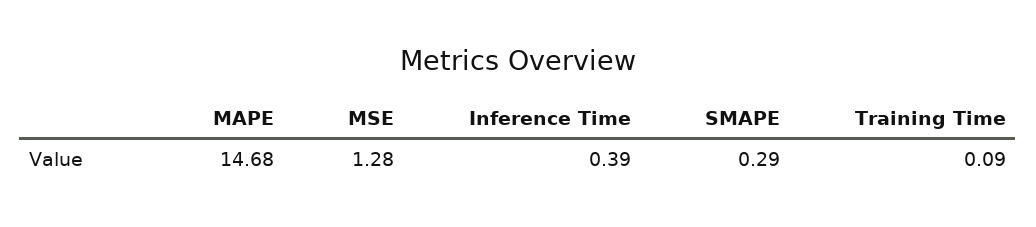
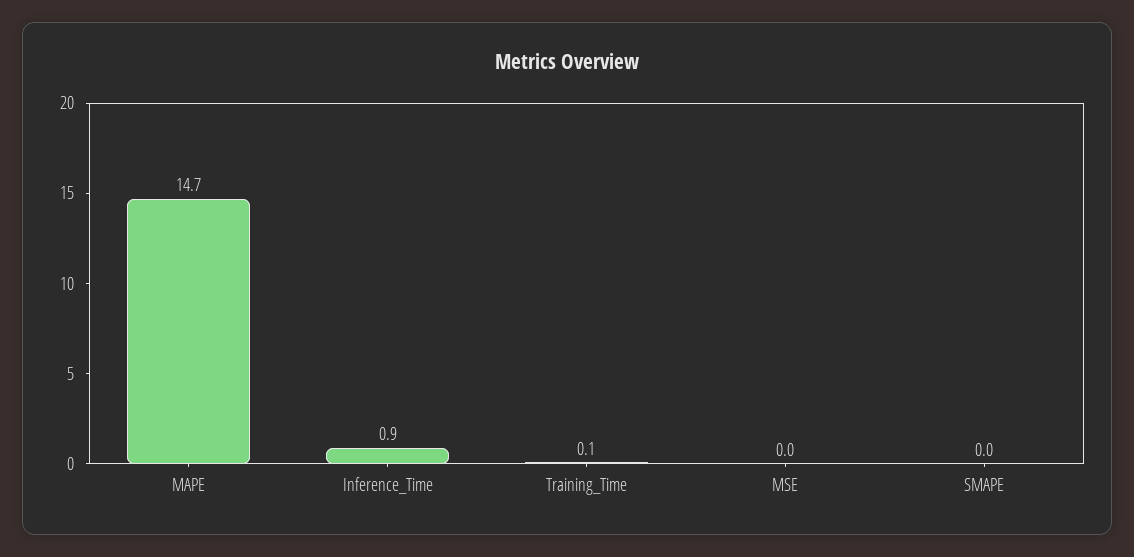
MSE: 1.28 -> 0
Inference Time: 0.39 -> 0.9
SMAPE: 0.29 -> 0

